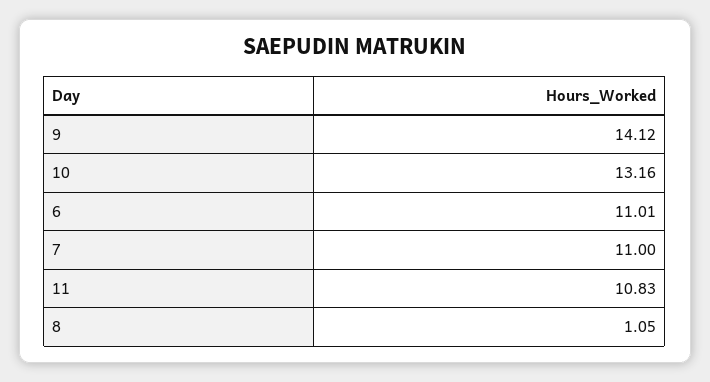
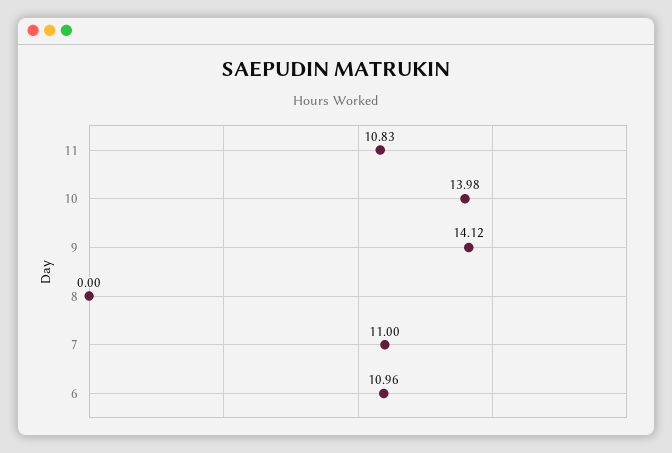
10: 13.16 -> 13.98
6: 11.01 -> 10.96
8: 1.05 -> 0

